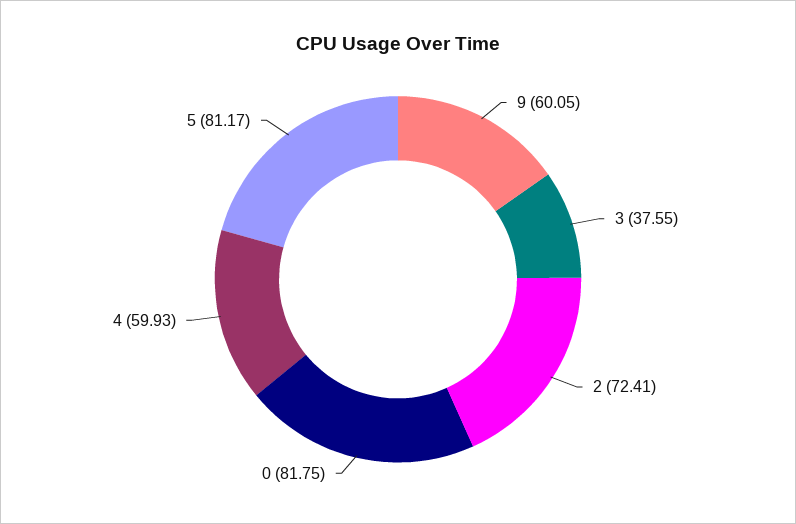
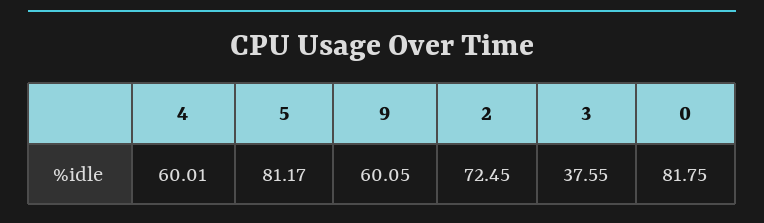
2: 72.41 -> 72.45
4: 59.93 -> 60.01

